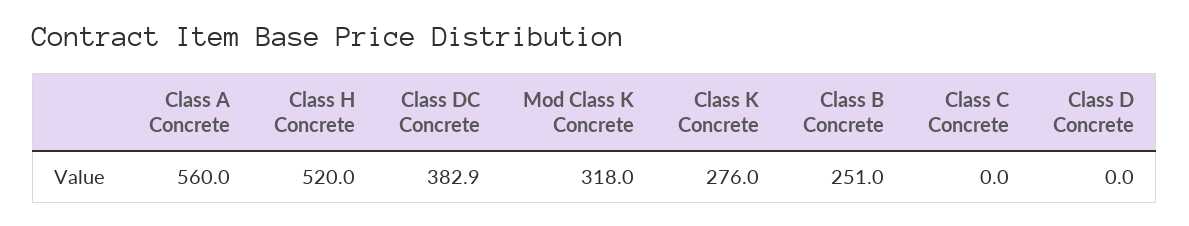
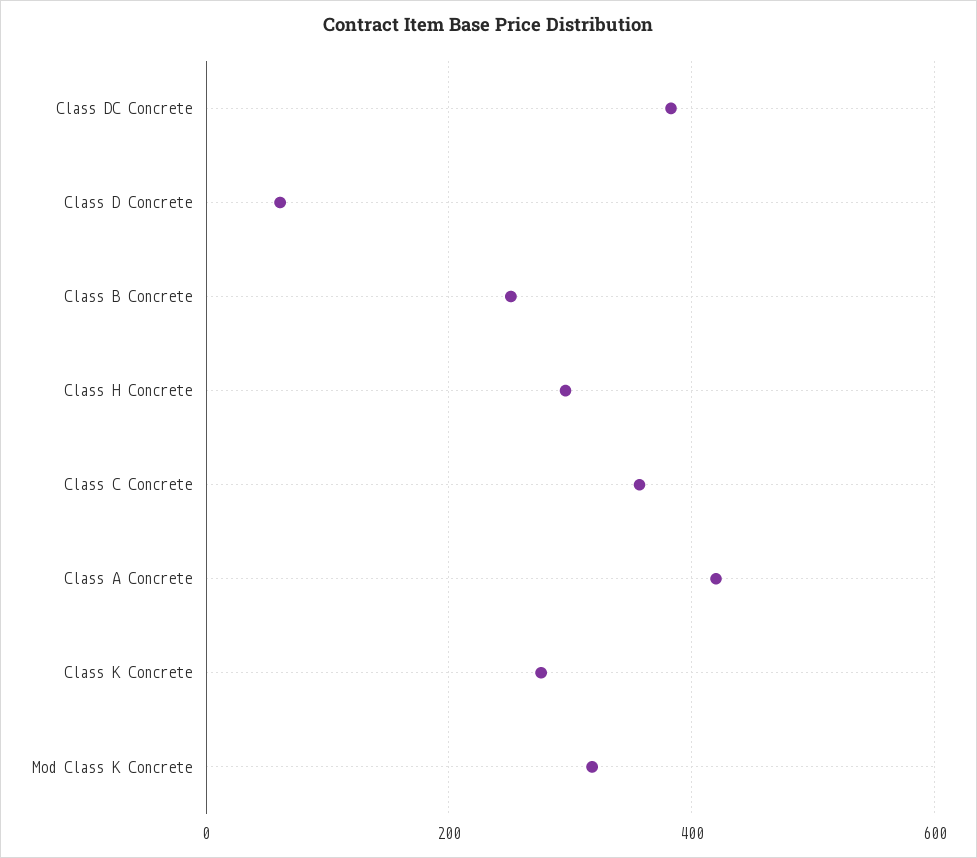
Class A Concrete: 560 -> 420
Class H Concrete: 520 -> 300
Class C Concrete: 0 -> 360
Class D Concrete: 0 -> 60

